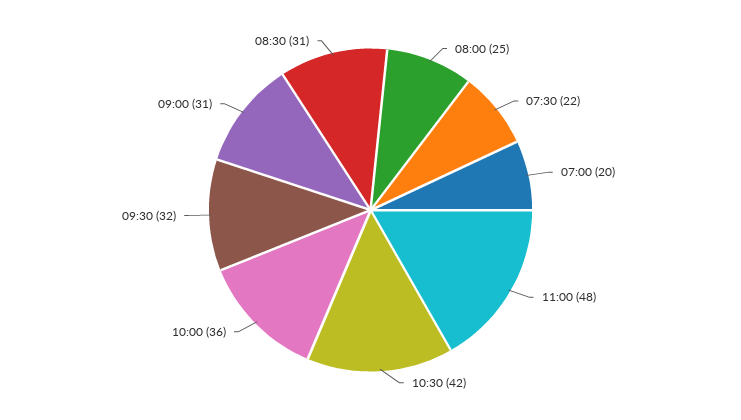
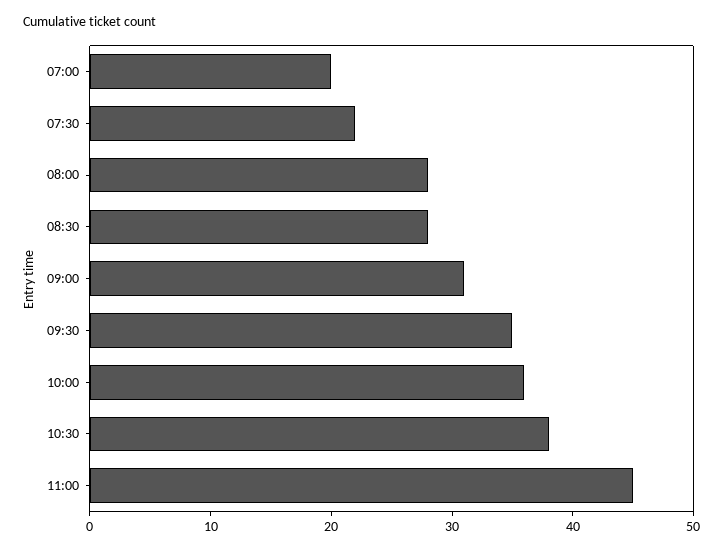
08:00: 25 -> 28
11:00: 48 -> 45
10:30: 42 -> 38
09:30: 32 -> 35
08:30: 31 -> 28

